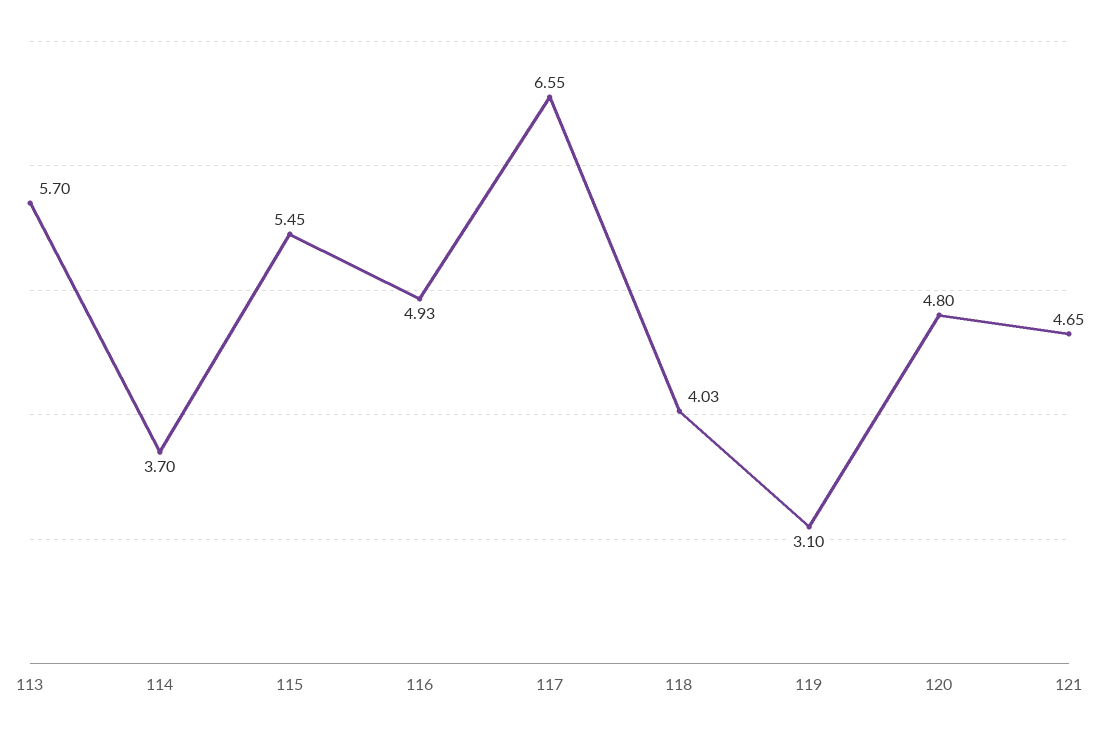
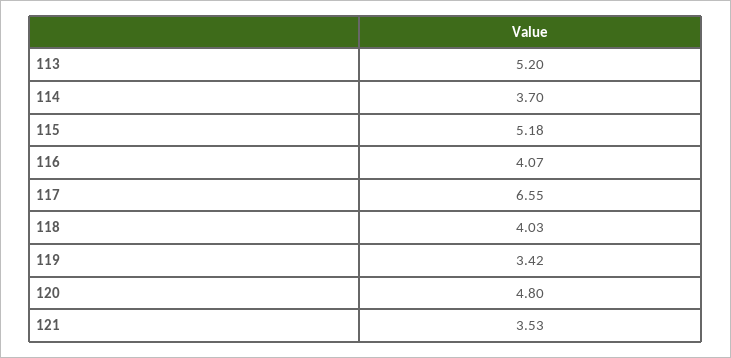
113: 5.7 -> 5.2
115: 5.45 -> 5.18
116: 4.93 -> 4.07
119: 3.1 -> 3.42
121: 4.65 -> 3.53

